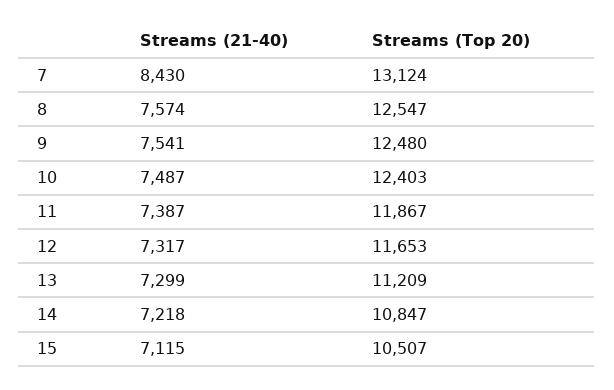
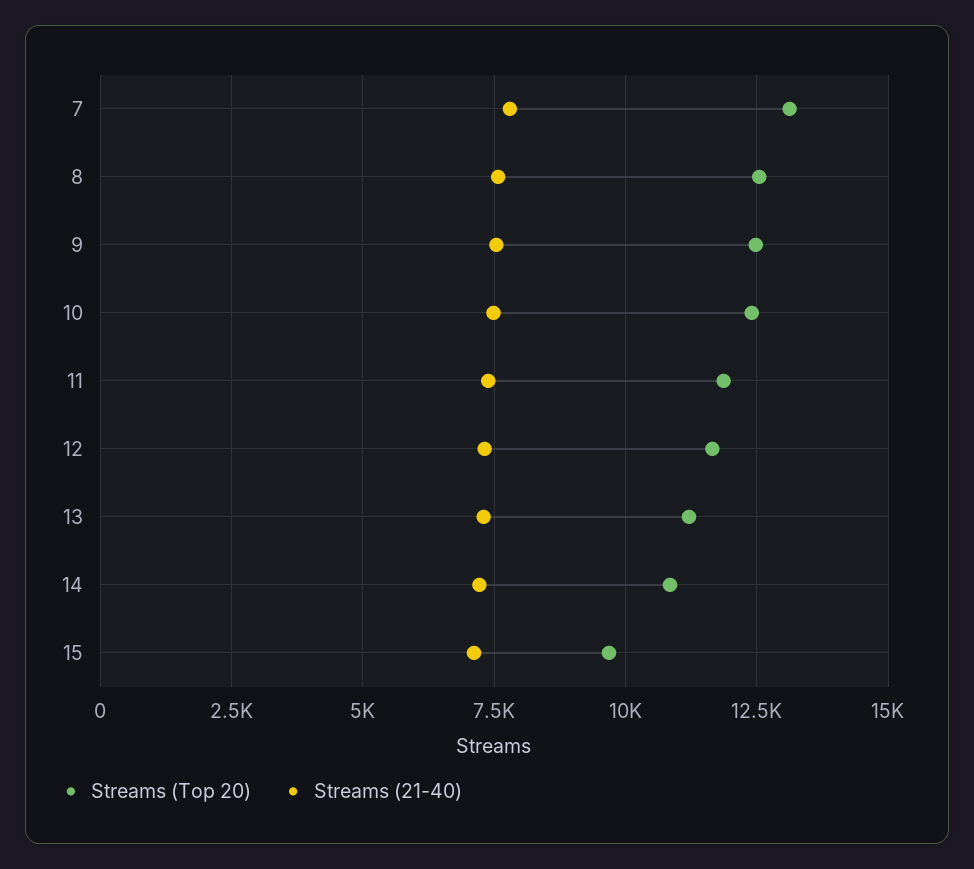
Streams (21-40), 7: 8430 -> 7750
Streams (Top 20), 15: 10507 -> 9750

